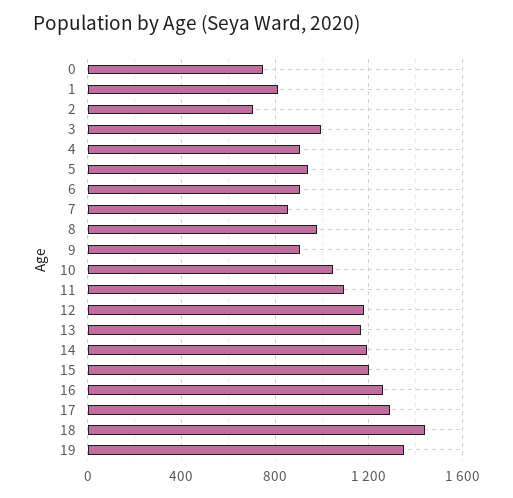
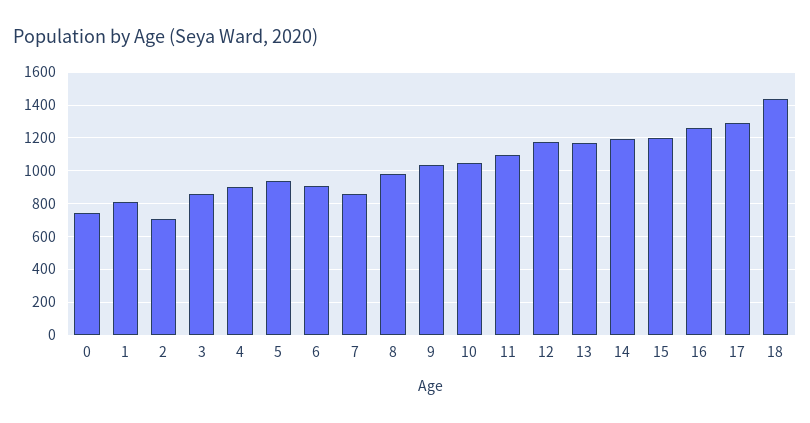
3: 1000 -> 850
9: 900 -> 1050
19: 1350 -> none

